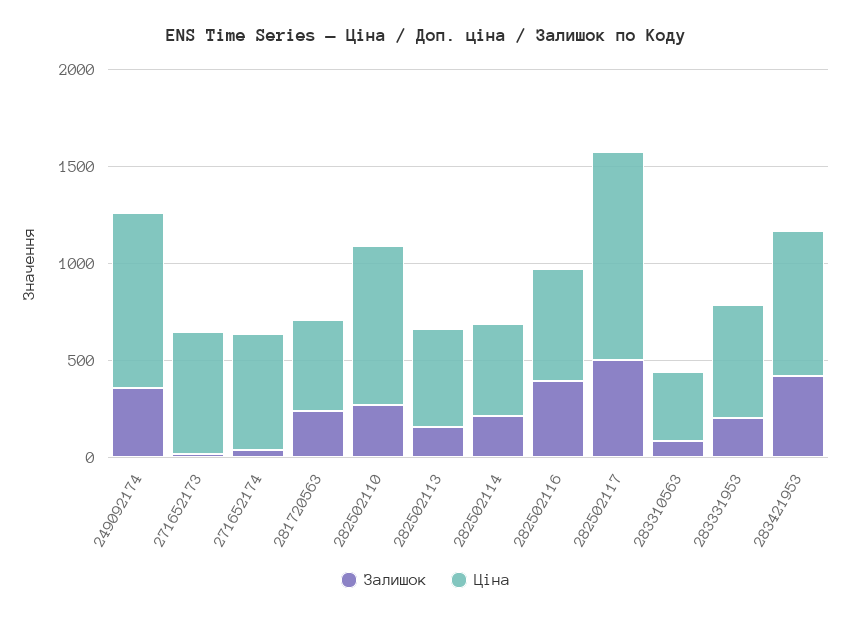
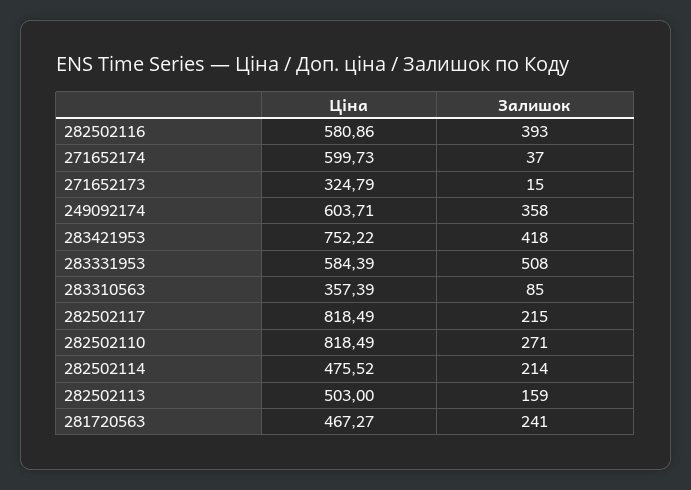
Ціна, 249092174: 900 -> 603.71
Ціна, 271652173: 600 -> 324.79
Залишок, 282502117: 500 -> 215
Ціна, 282502117: 1100 -> 818.49
Залишок, 283331953: 200 -> 508

